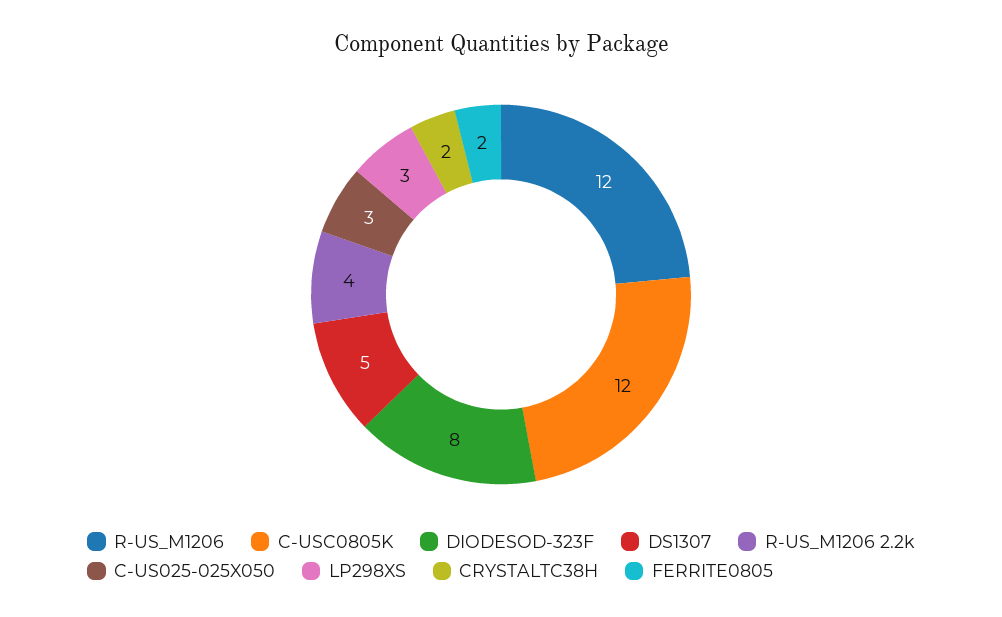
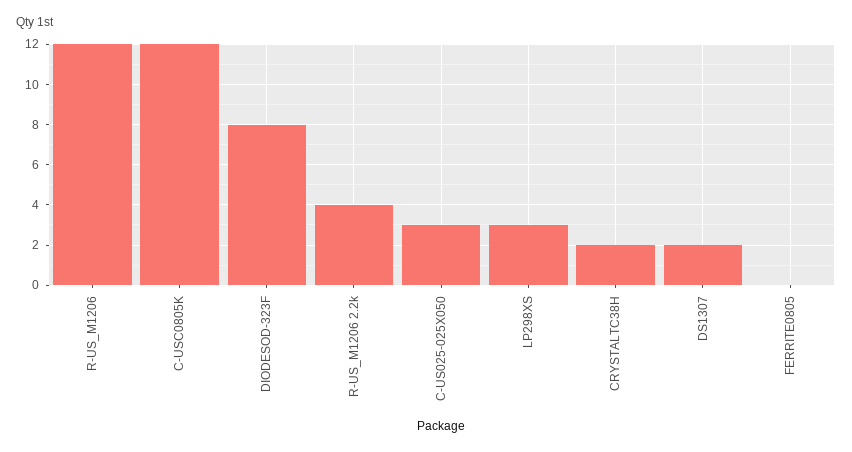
DS1307: 5 -> 2
FERRITE0805: 2 -> 0

